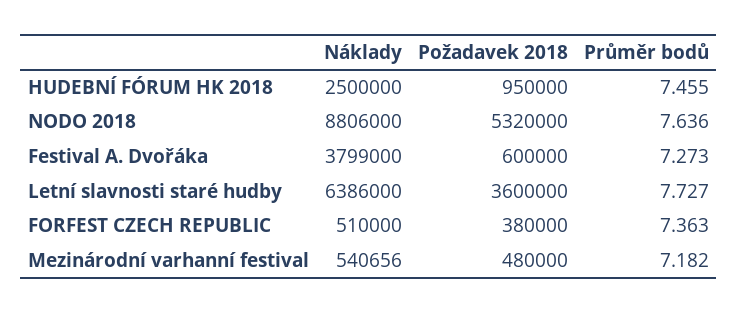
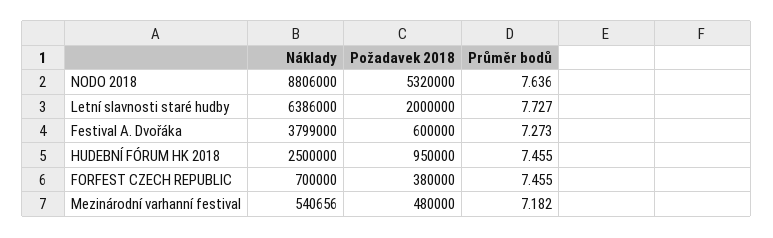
Požadavek 2018, Letní slavnosti staré hudby: 3600000 -> 2000000
Náklady, FORFEST CZECH REPUBLIC: 510000 -> 700000
Průměr bodů, FORFEST CZECH REPUBLIC: 7.363 -> 7.455

